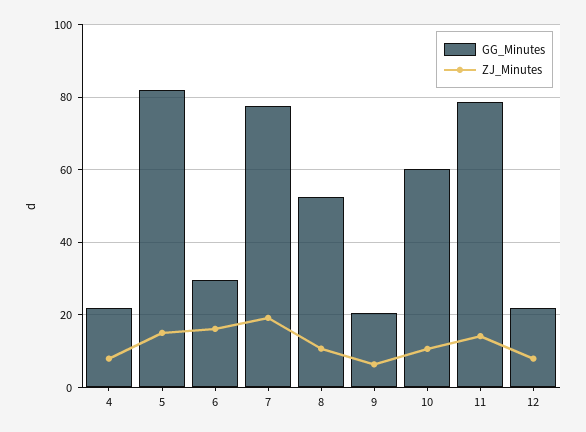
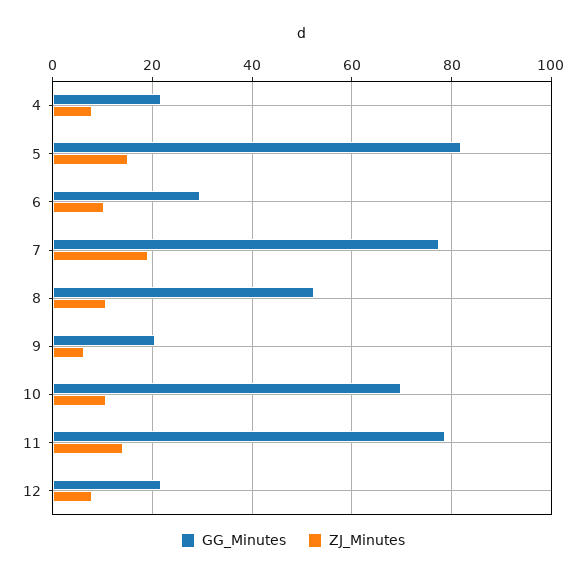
ZJ_Minutes, 6: 16 -> 10
GG_Minutes, 10: 60 -> 70

